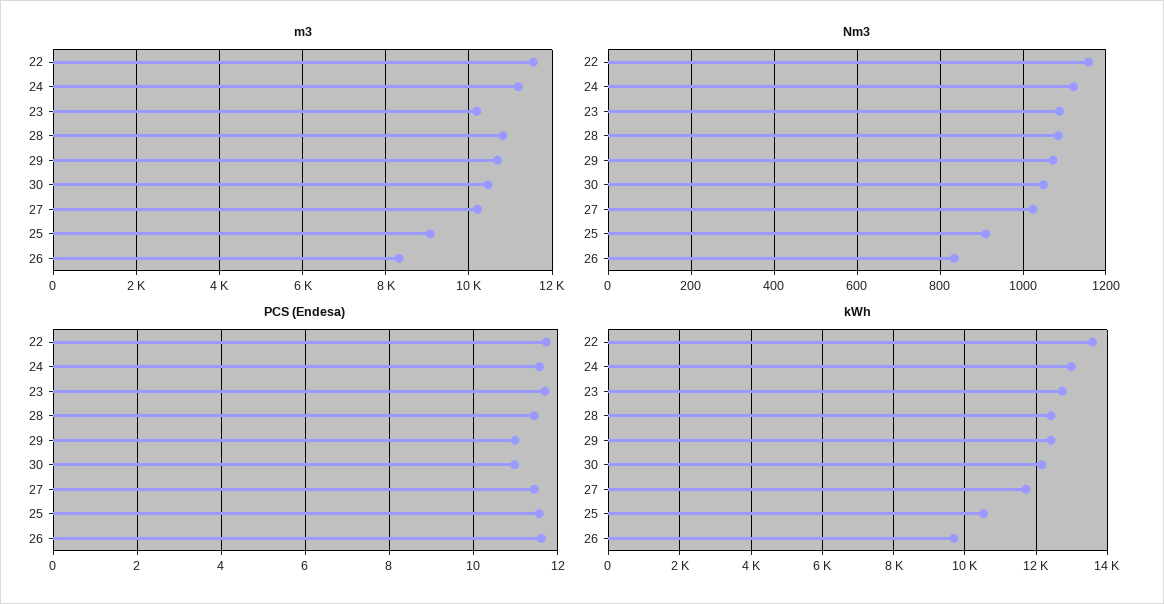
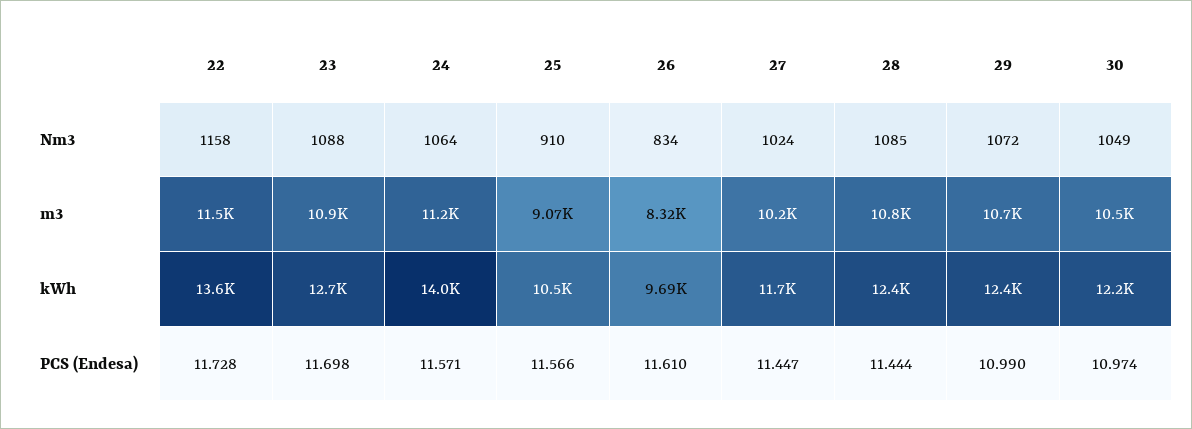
m3, 23: 10200 -> 10900
Nm3, 24: 1120 -> 1064
kWh, 24: 13000 -> 14000

